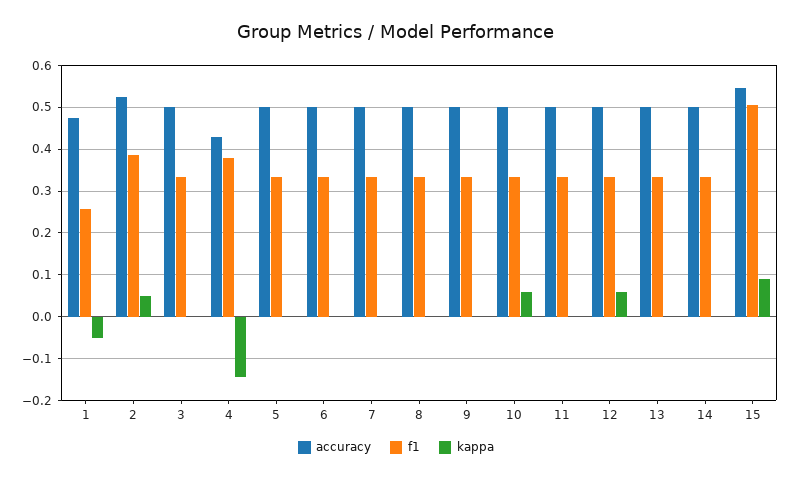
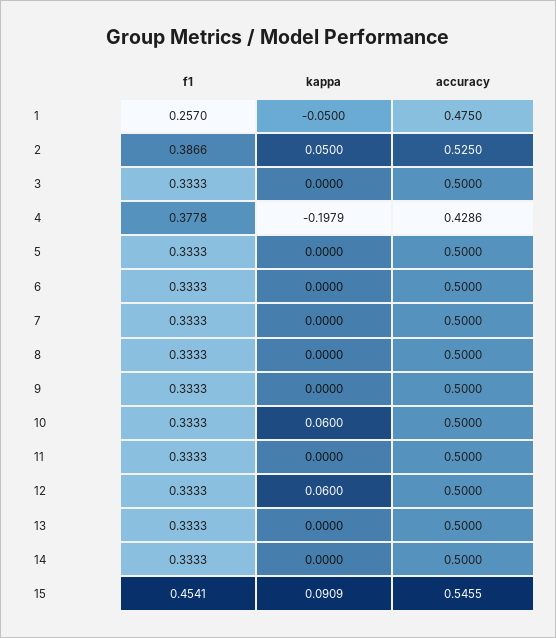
kappa, 4: -0.14 -> -0.1979
f1, 15: 0.5 -> 0.4541

